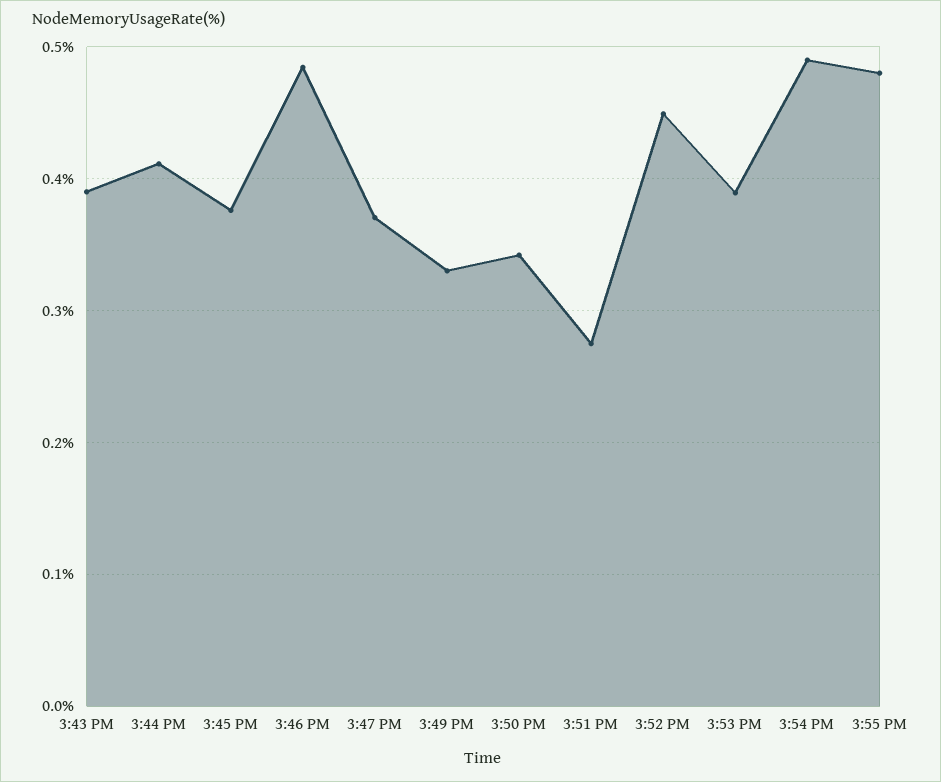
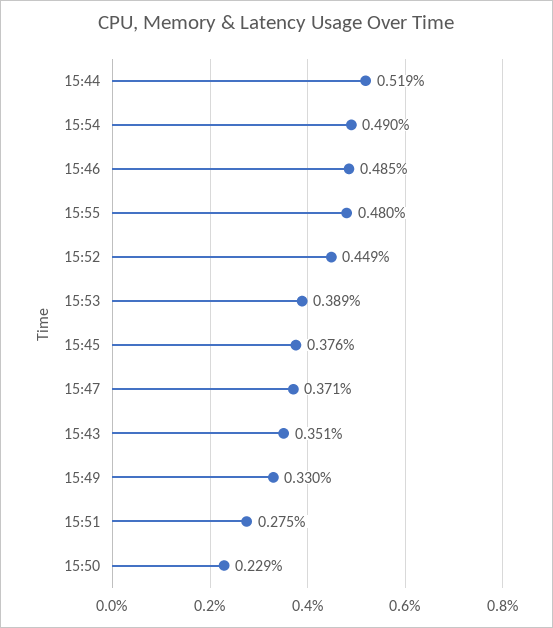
3:43 PM: 0.39 -> 0.351
3:44 PM: 0.41 -> 0.519
3:50 PM: 0.34 -> 0.229

